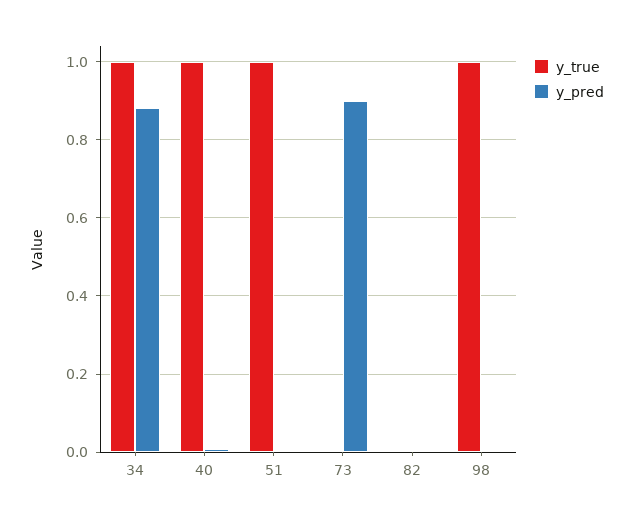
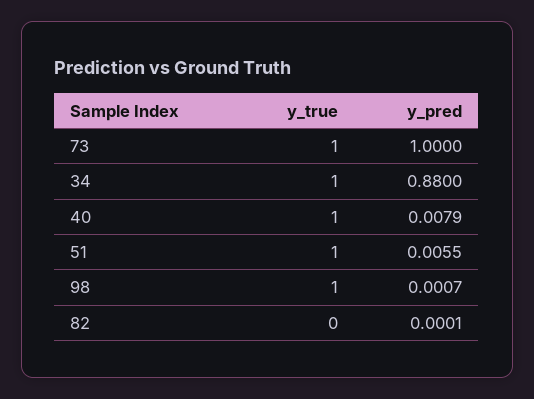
y_true, 73: 0 -> 1
y_pred, 73: 0.9 -> 1

